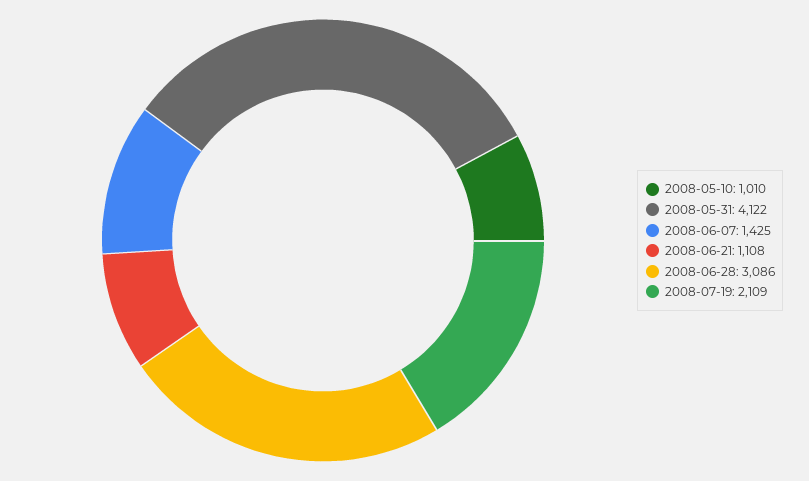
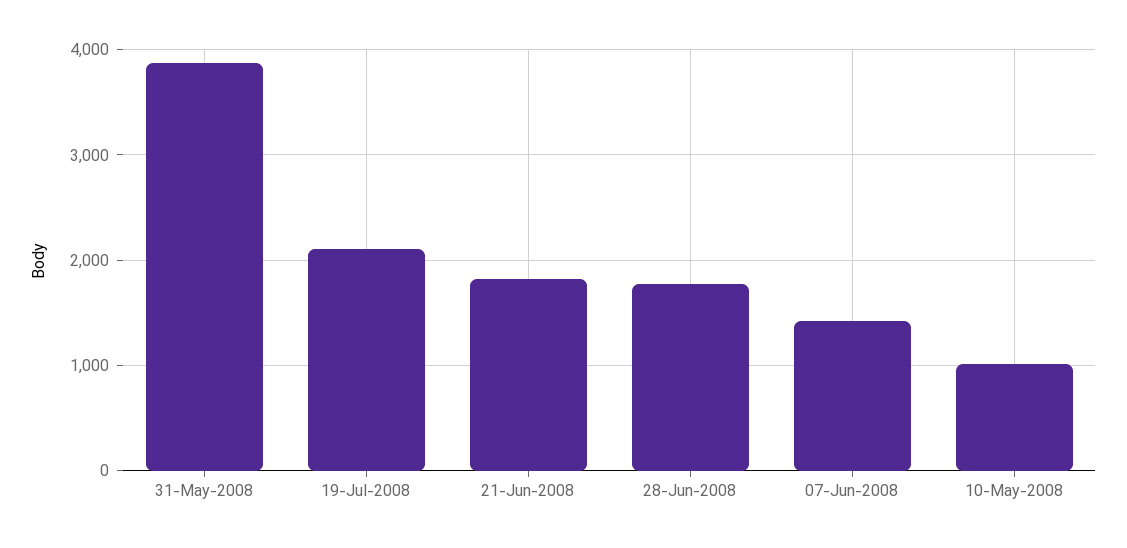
2008-05-31: 4122 -> 3900
2008-06-21: 1108 -> 1800
2008-06-28: 3086 -> 1800

